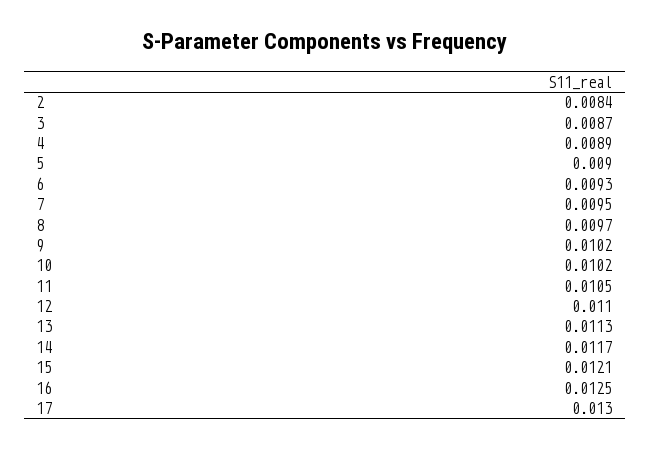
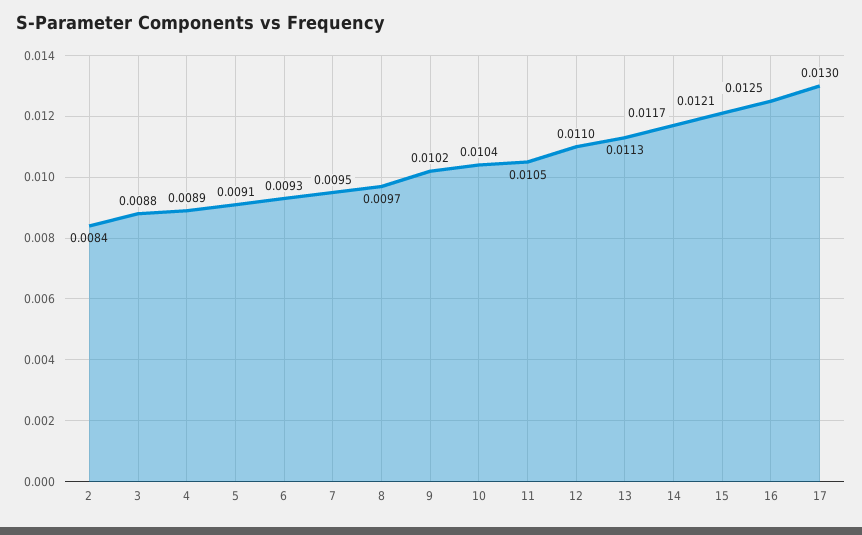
3: 0.0087 -> 0.0088
5: 0.009 -> 0.0091
10: 0.0102 -> 0.0104

